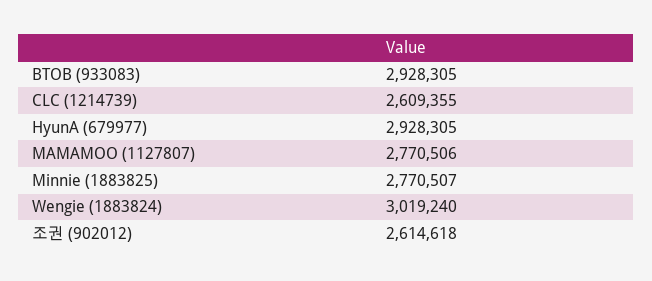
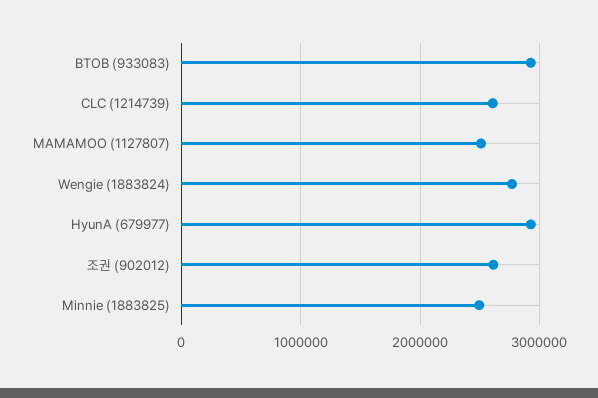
MAMAMOO (1127807): 2770506 -> 2500000
Minnie (1883825): 2770507 -> 2500000
Wengie (1883824): 3019240 -> 2800000

